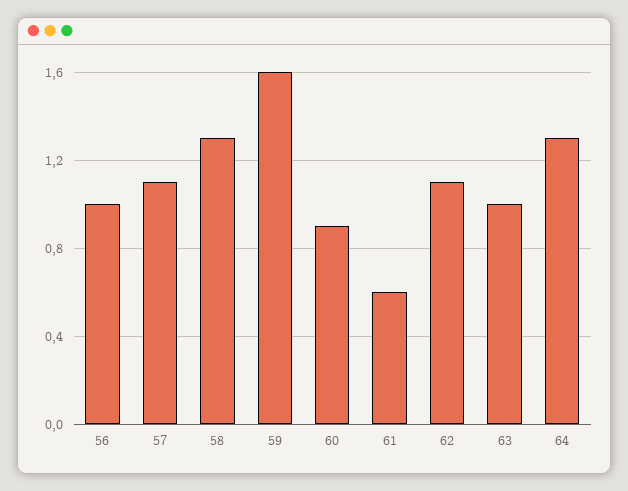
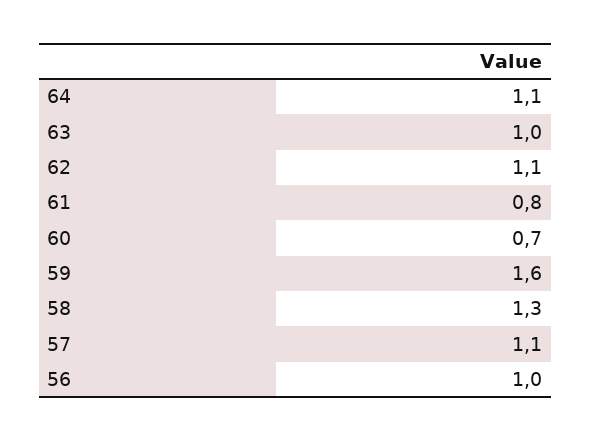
60: 0.9 -> 0.7
61: 0.6 -> 0.8
64: 1.3 -> 1.1

